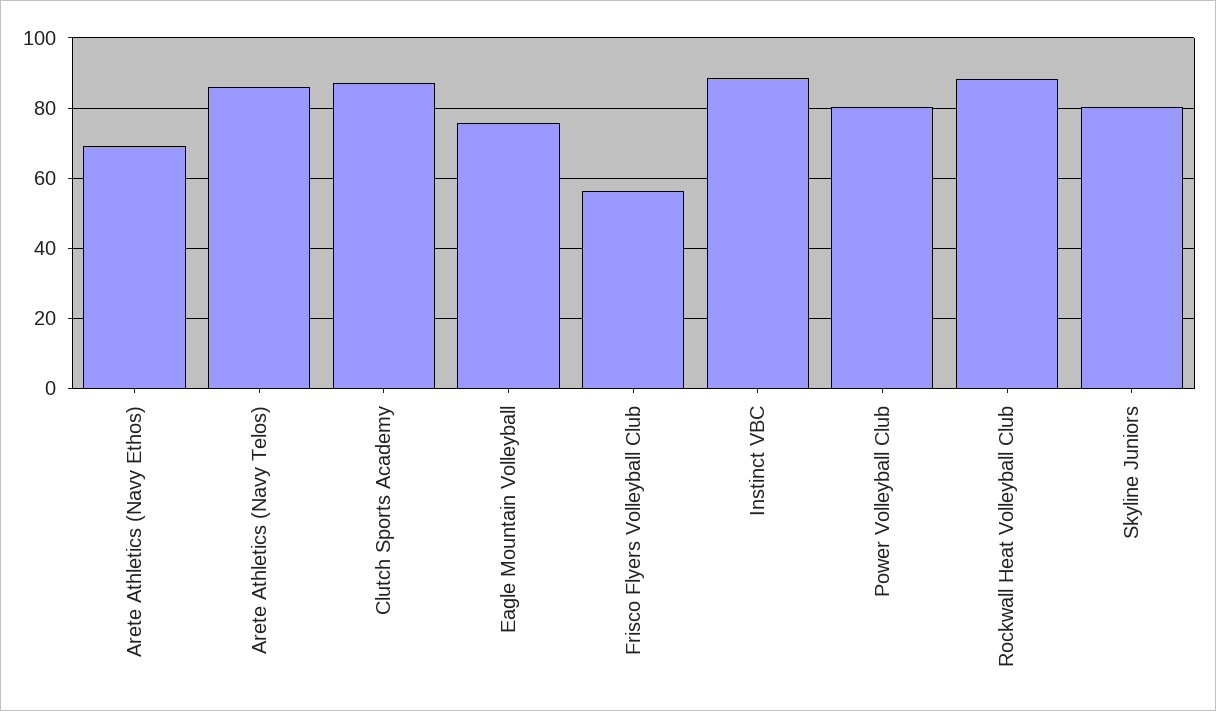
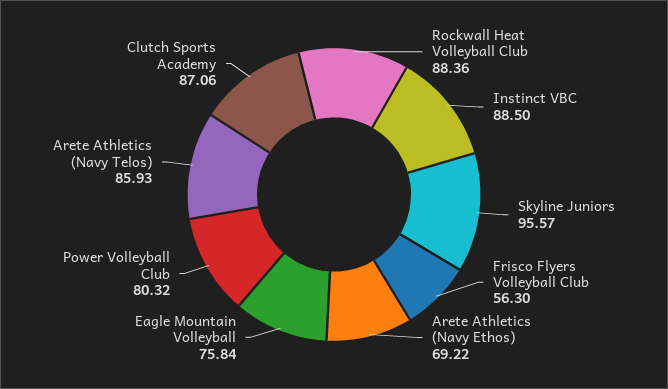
Skyline Juniors: 80 -> 95.57

